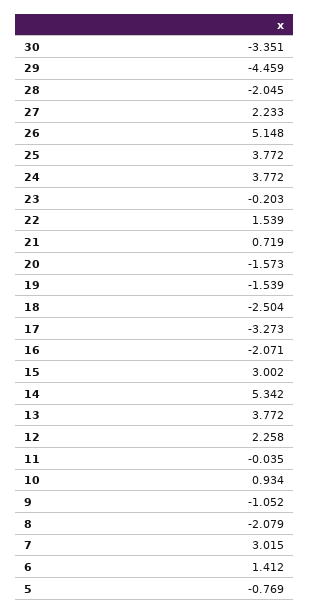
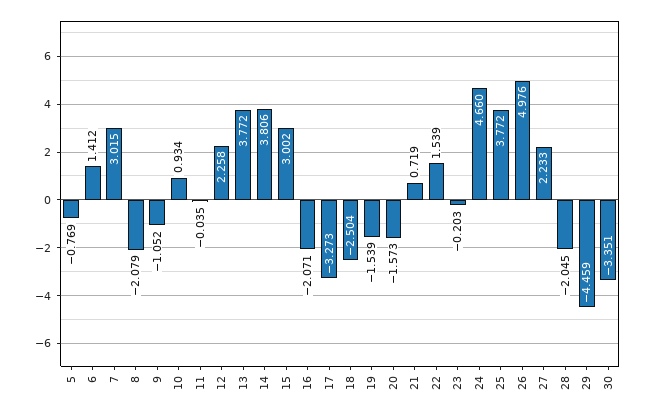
26: 5.148 -> 4.976
24: 3.772 -> 4.66
14: 5.342 -> 3.806

